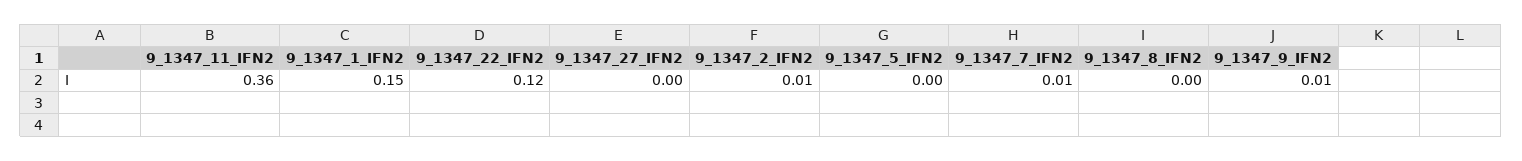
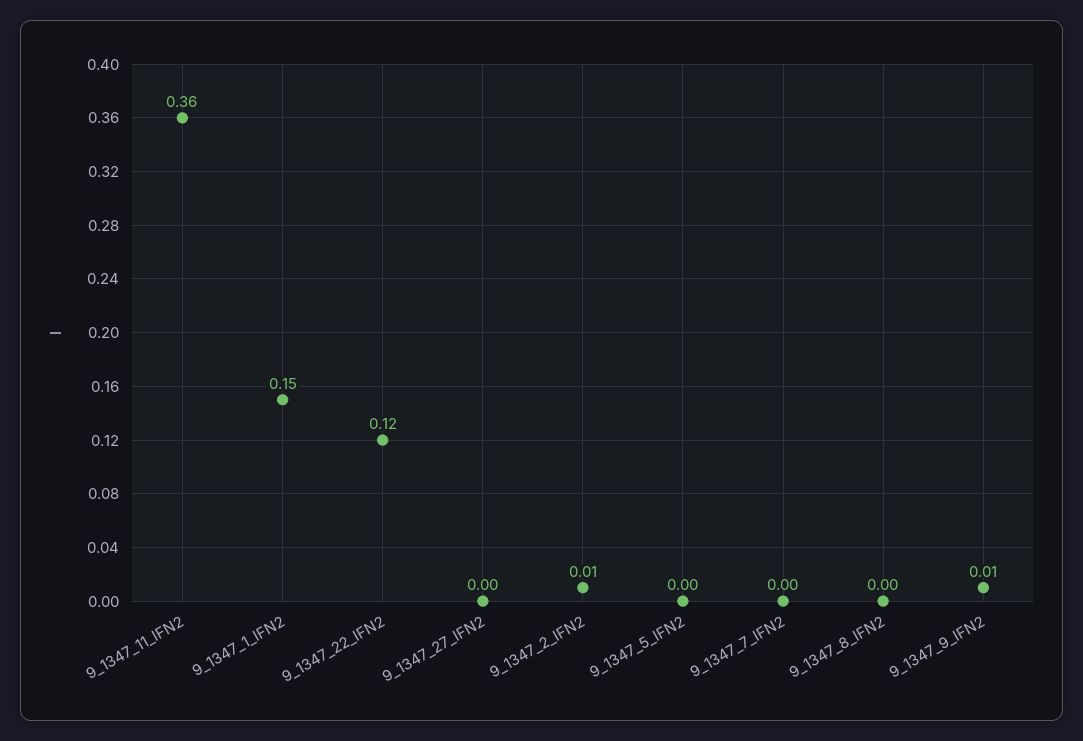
9_1347_7_IFN2: 0.01 -> 0

